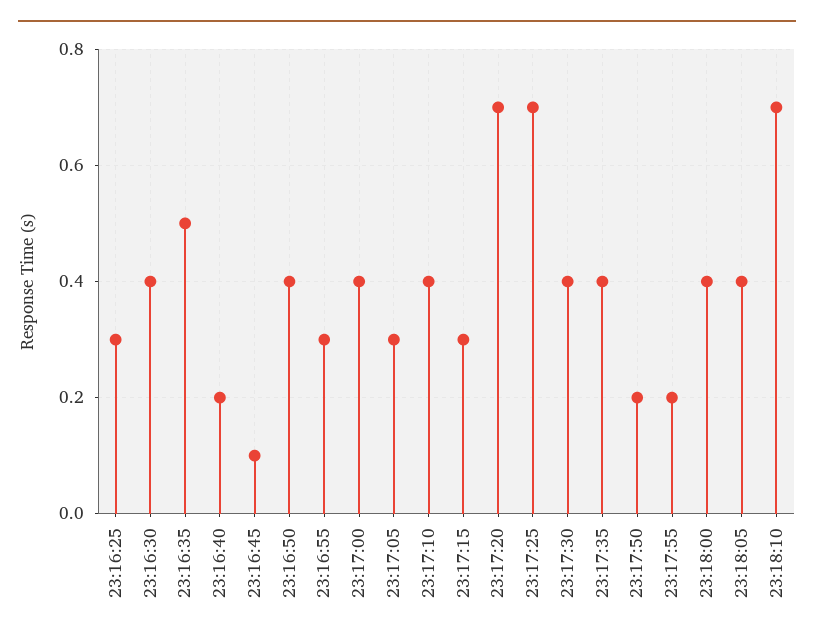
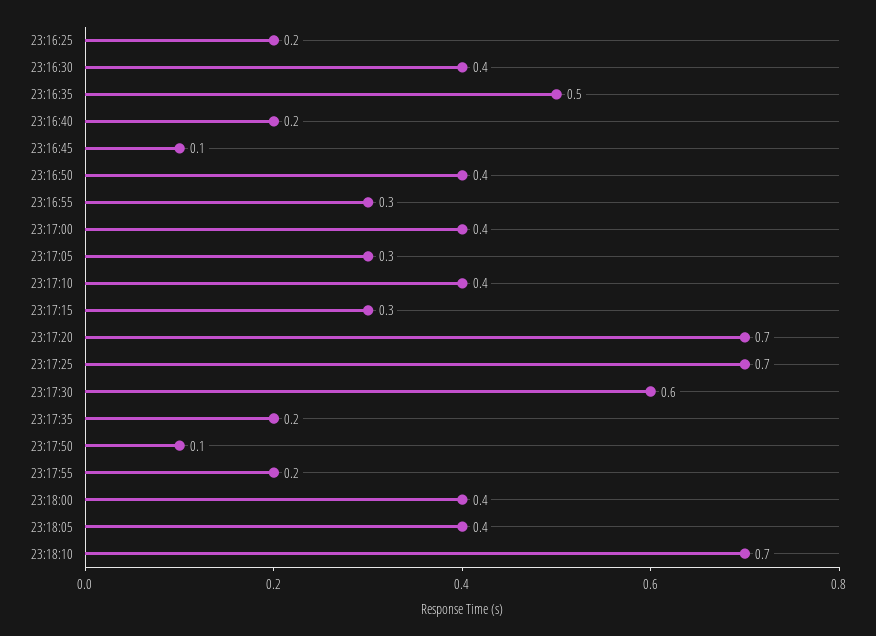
23:16:25: 0.3 -> 0.2
23:17:30: 0.4 -> 0.6
23:17:35: 0.4 -> 0.2
23:17:50: 0.2 -> 0.1

